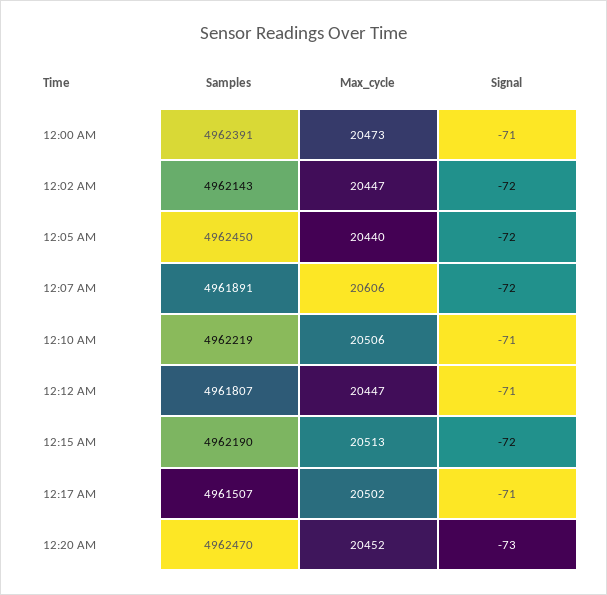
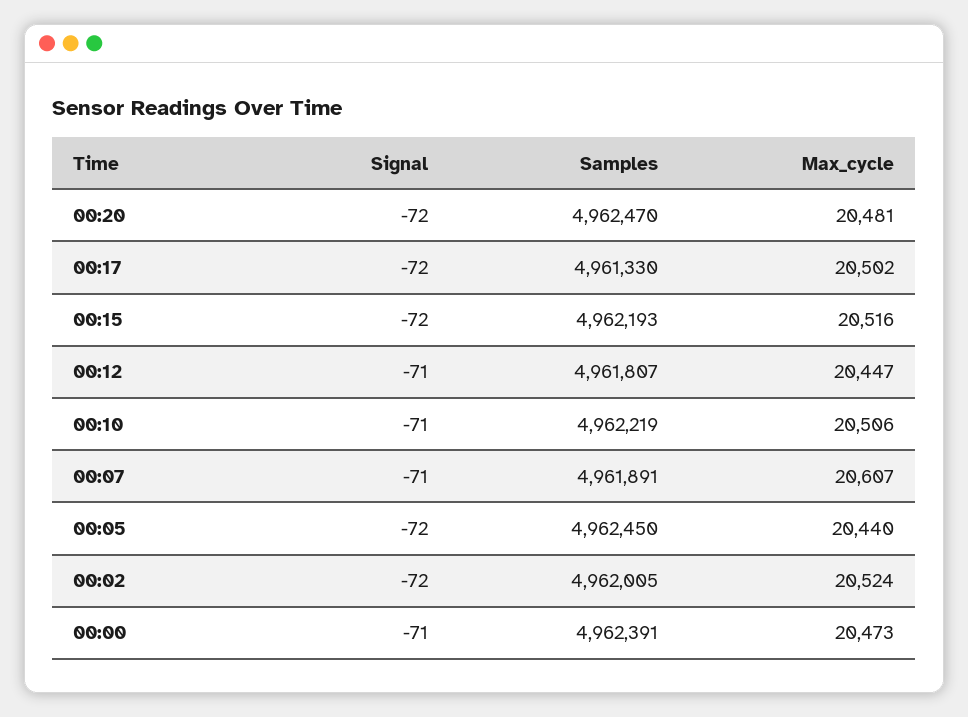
Samples, 12:02 AM: 4962143 -> 4962005
Max_cycle, 12:02 AM: 20447 -> 20524
Max_cycle, 12:07 AM: 20606 -> 20607
Signal, 12:07 AM: -72 -> -71
Samples, 12:15 AM: 4962190 -> 4962193
Max_cycle, 12:15 AM: 20513 -> 20516
Samples, 12:17 AM: 4961507 -> 4961330
Signal, 12:17 AM: -71 -> -72
Max_cycle, 12:20 AM: 20452 -> 20481
Signal, 12:20 AM: -73 -> -72

